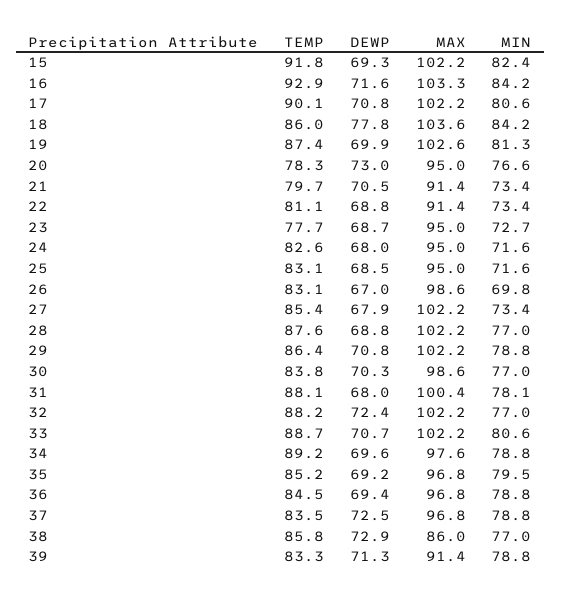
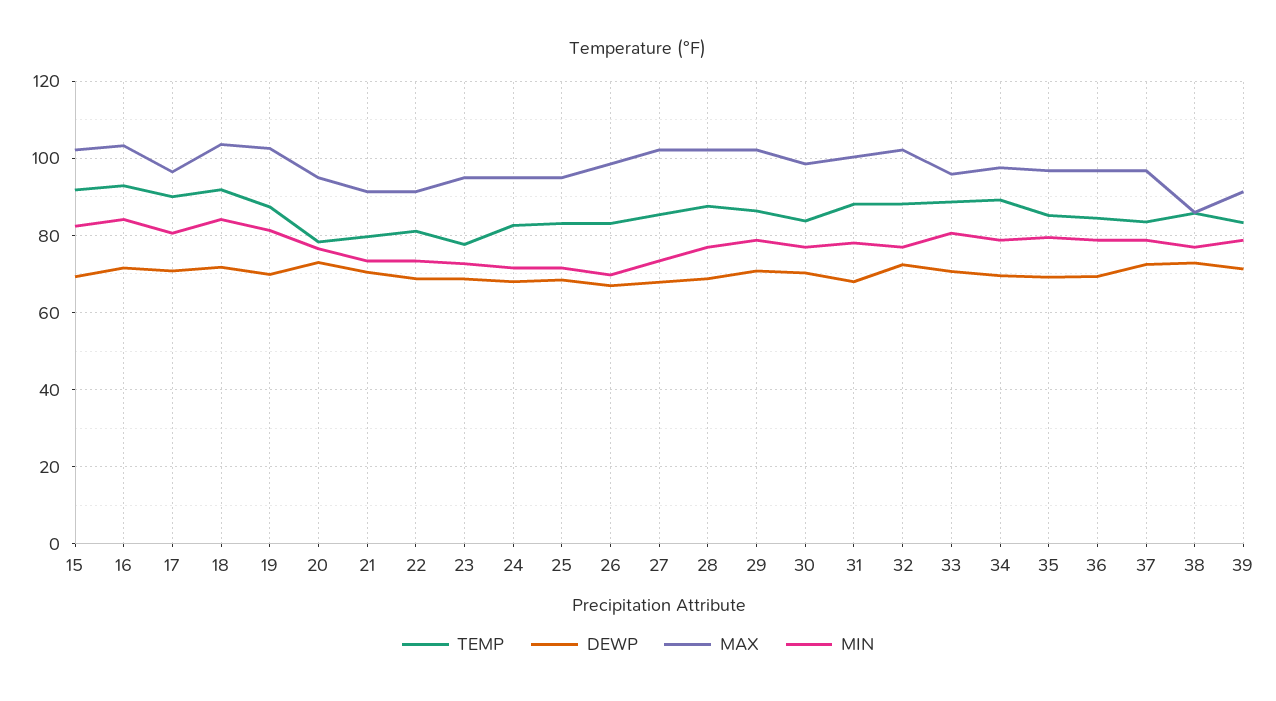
MAX, 17: 102.2 -> 96
TEMP, 18: 86 -> 92
DEWP, 18: 77.8 -> 72
MAX, 33: 102.2 -> 96

